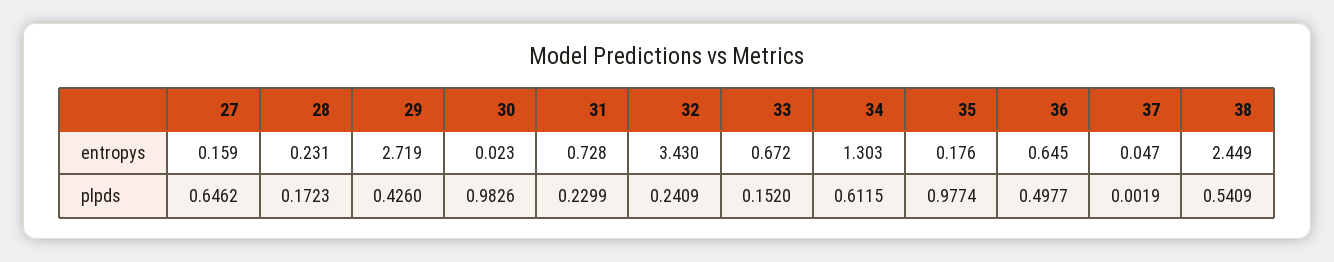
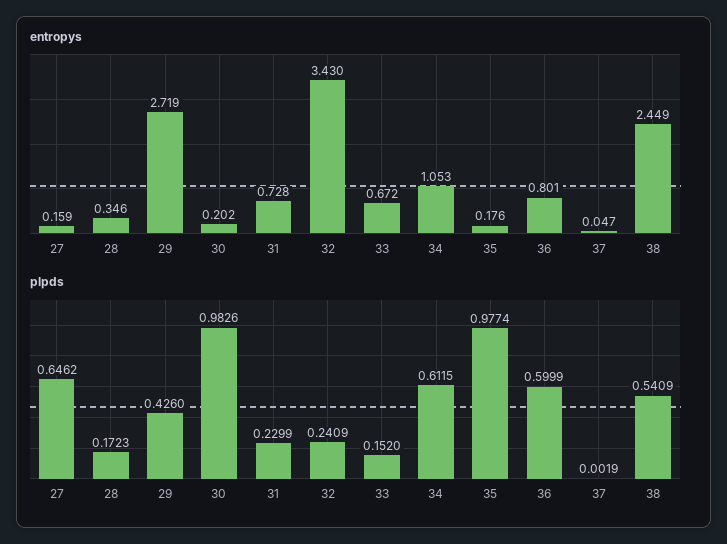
entropys, 28: 0.231 -> 0.346
entropys, 30: 0.023 -> 0.202
entropys, 34: 1.303 -> 1.053
entropys, 36: 0.645 -> 0.801
plpds, 36: 0.4977 -> 0.5999

